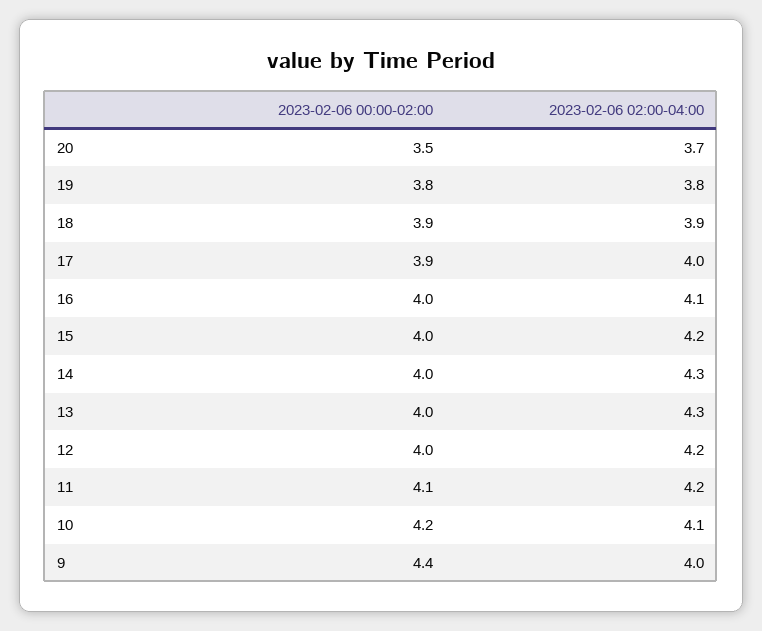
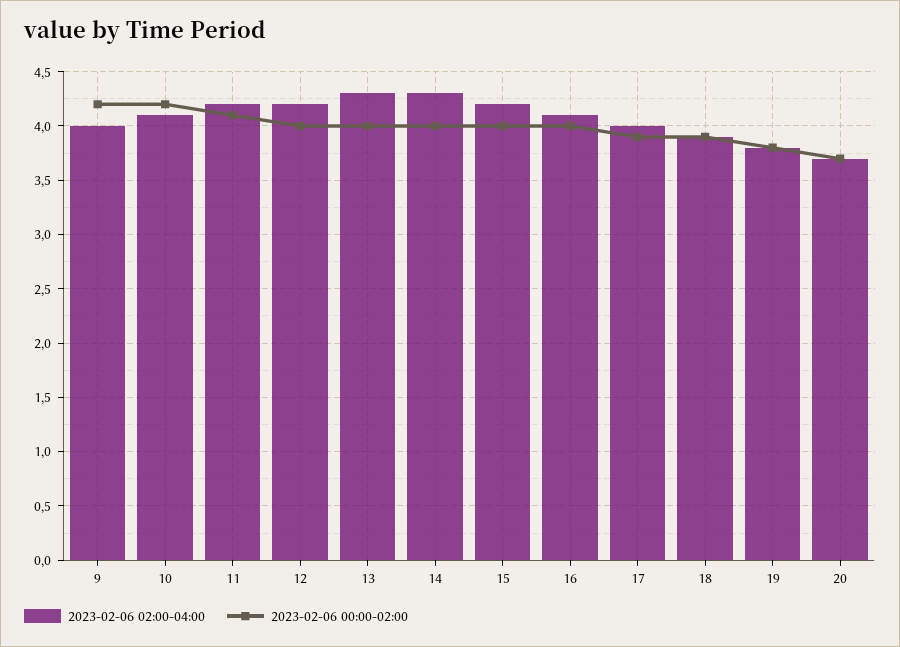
2023-02-06 00:00-02:00, 20: 3.5 -> 3.7
2023-02-06 00:00-02:00, 9: 4.4 -> 4.2

